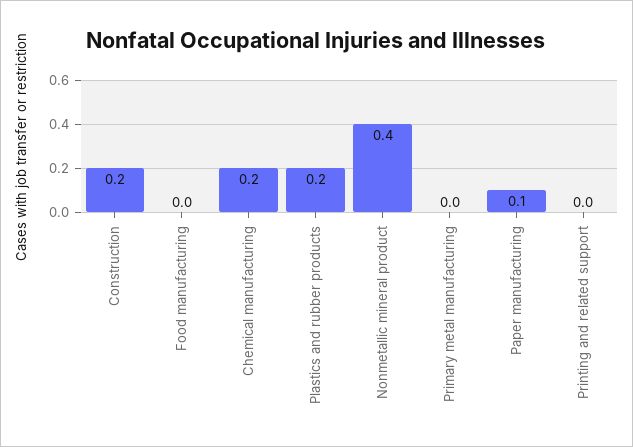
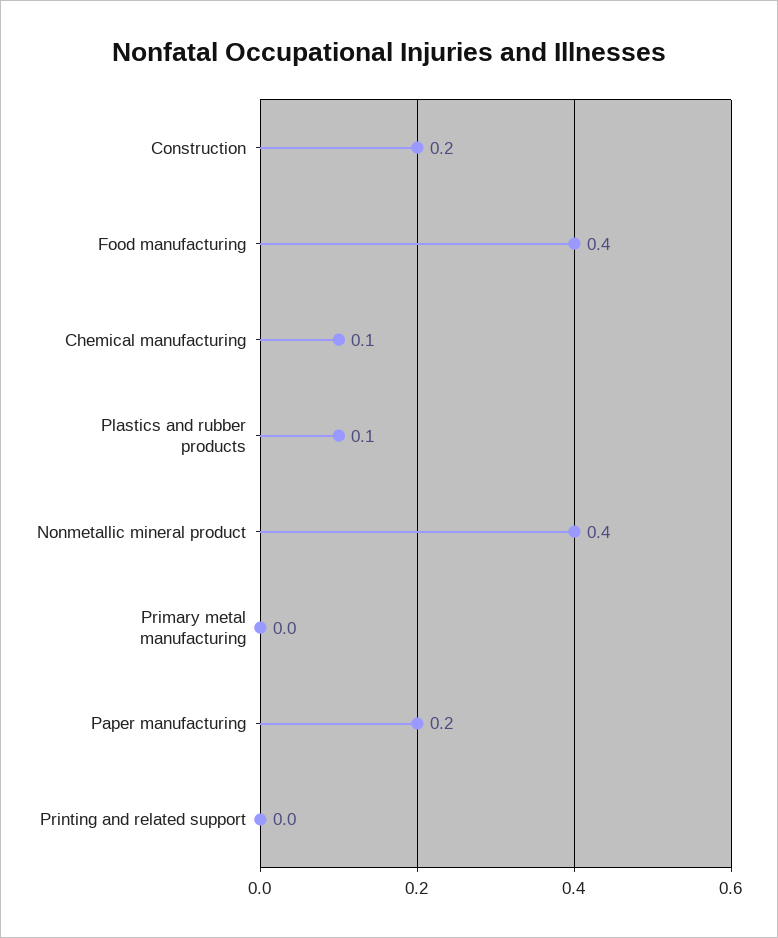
Food manufacturing: 0 -> 0.4
Chemical manufacturing: 0.2 -> 0.1
Plastics and rubber products: 0.2 -> 0.1
Paper manufacturing: 0.1 -> 0.2

